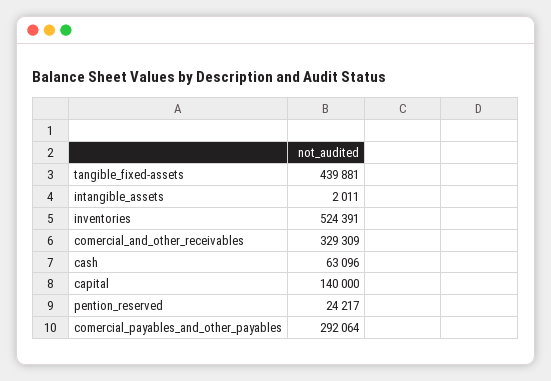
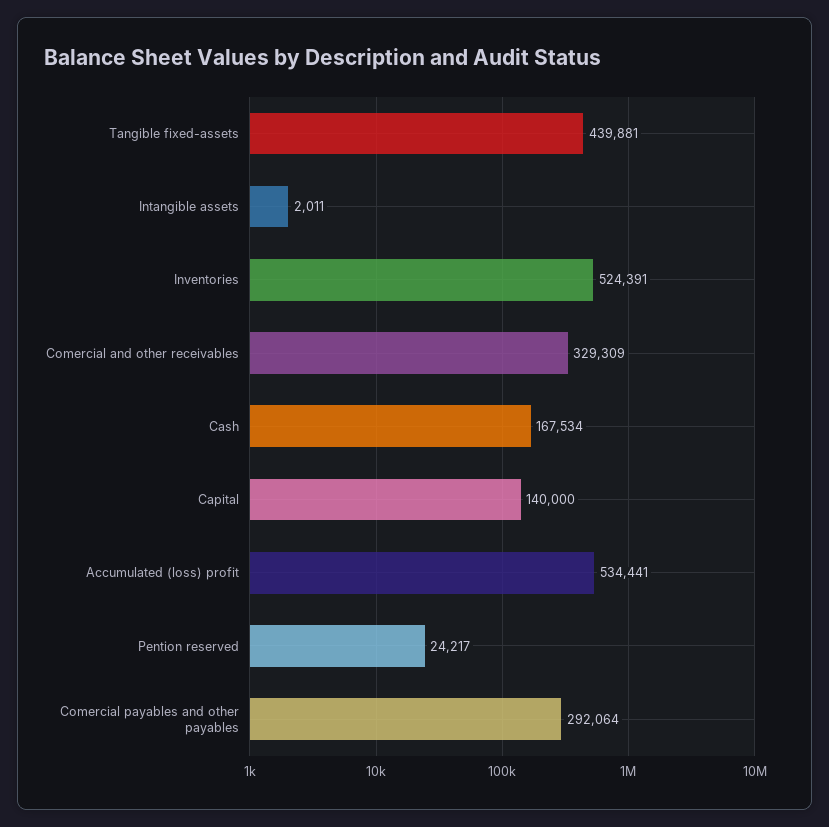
cash: 63096 -> 167534
Accumulated (loss) profit: none -> 534441

